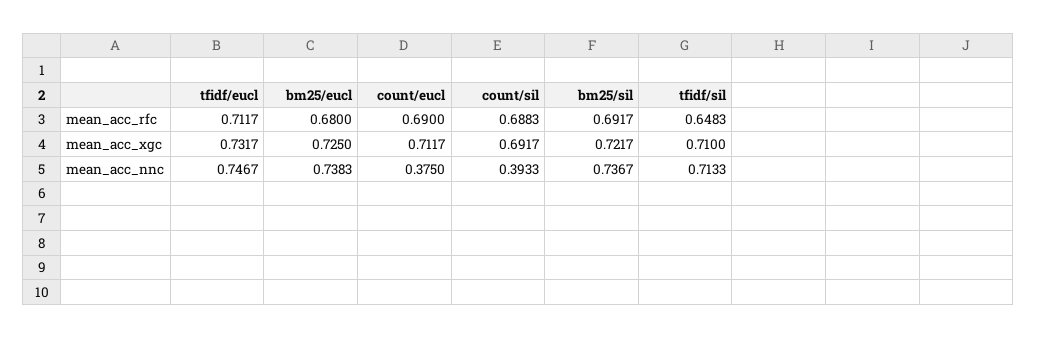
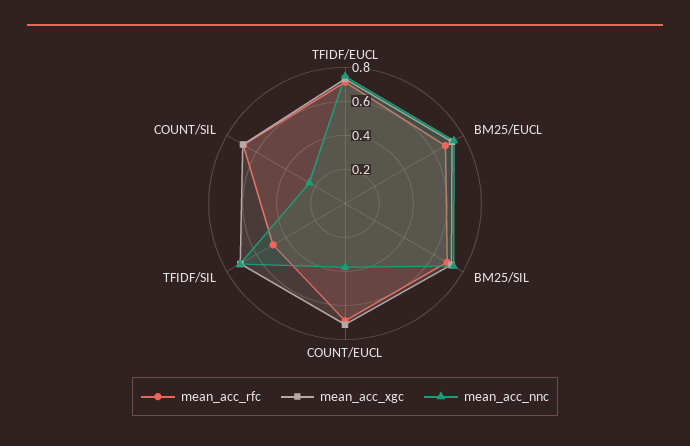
mean_acc_rfc, tfidf/sil: 0.6483 -> 0.5
mean_acc_nnc, count/sil: 0.3933 -> 0.25

